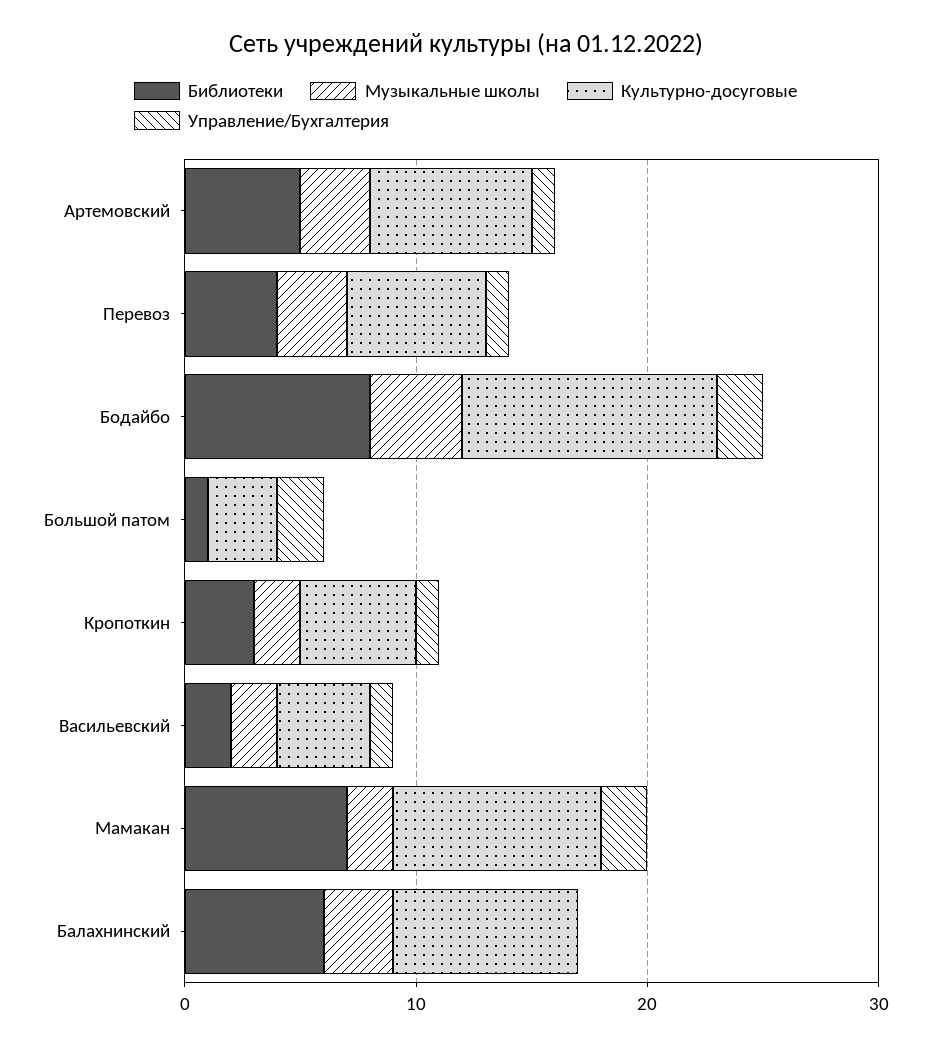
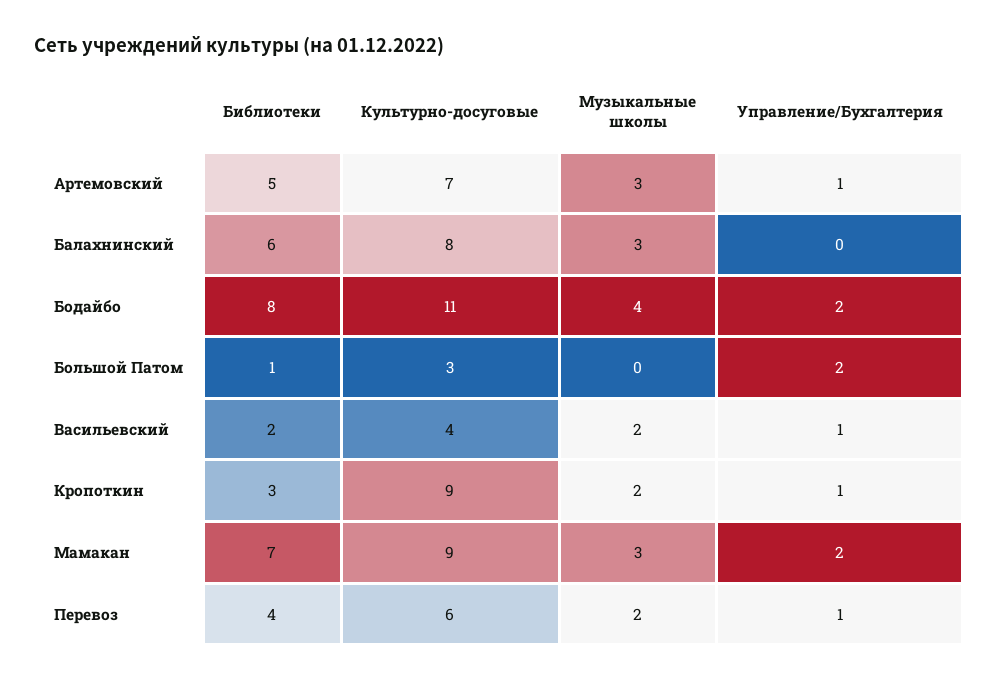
Музыкальные школы, Перевоз: 3 -> 2
Культурно-досуговые, Кропоткин: 5 -> 9
Музыкальные школы, Мамакан: 2 -> 3

